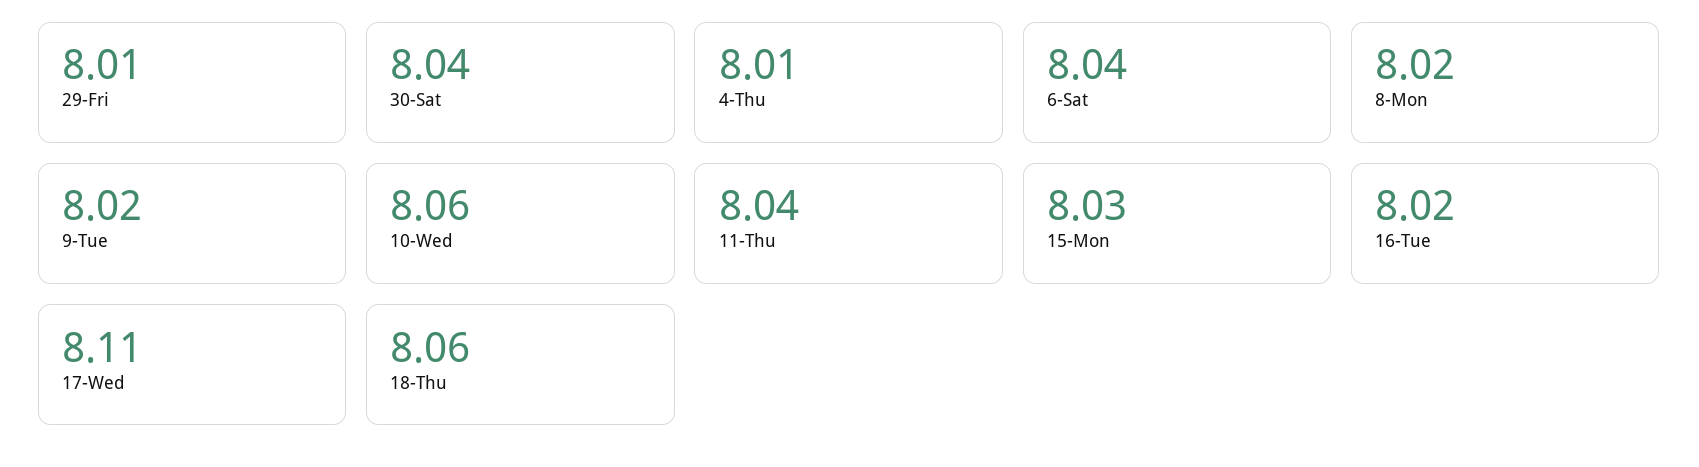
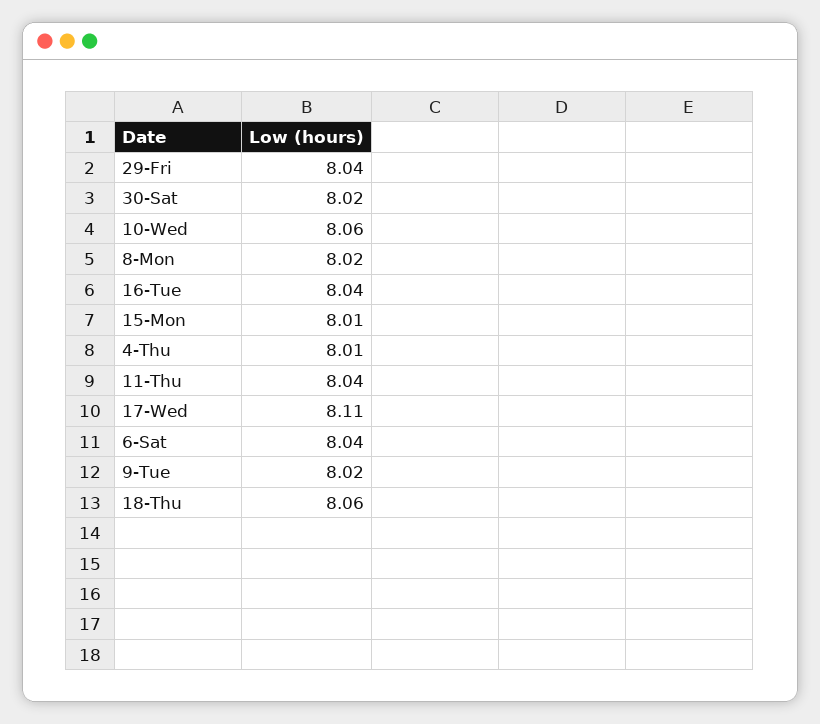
29-Fri: 8.01 -> 8.04
30-Sat: 8.04 -> 8.02
15-Mon: 8.03 -> 8.01
16-Tue: 8.02 -> 8.04

